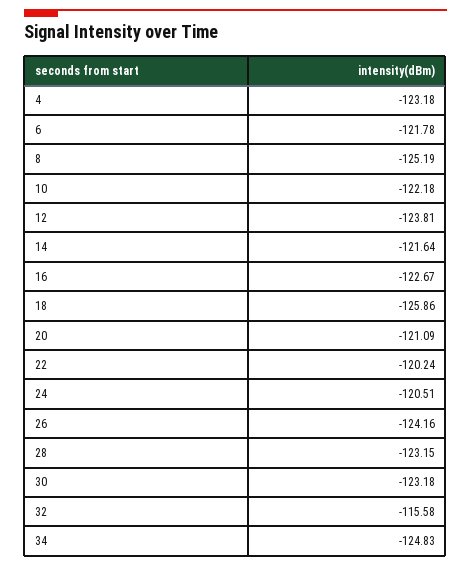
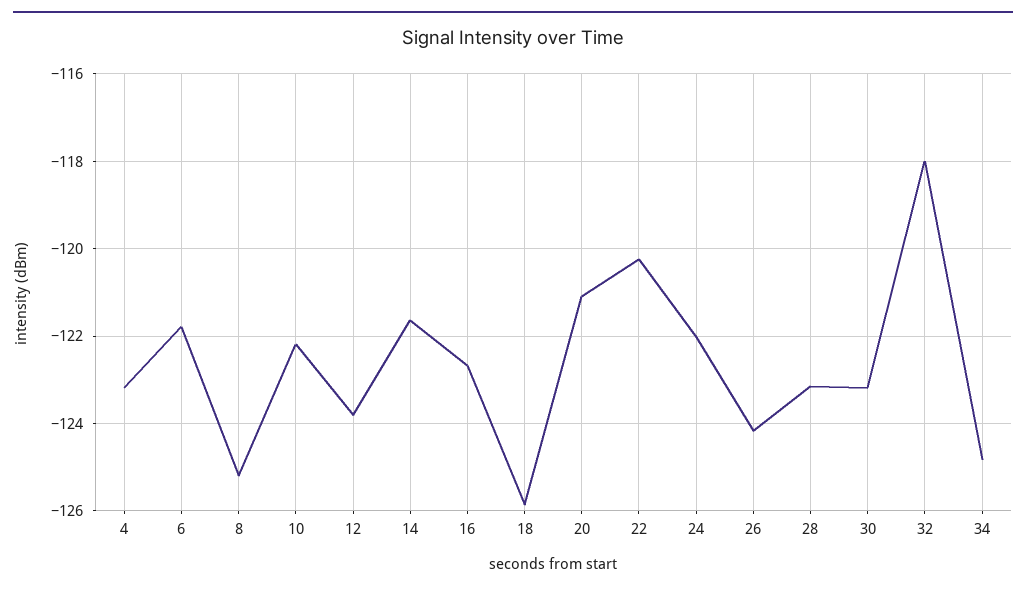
24: -120.51 -> -122
32: -115.58 -> -118

